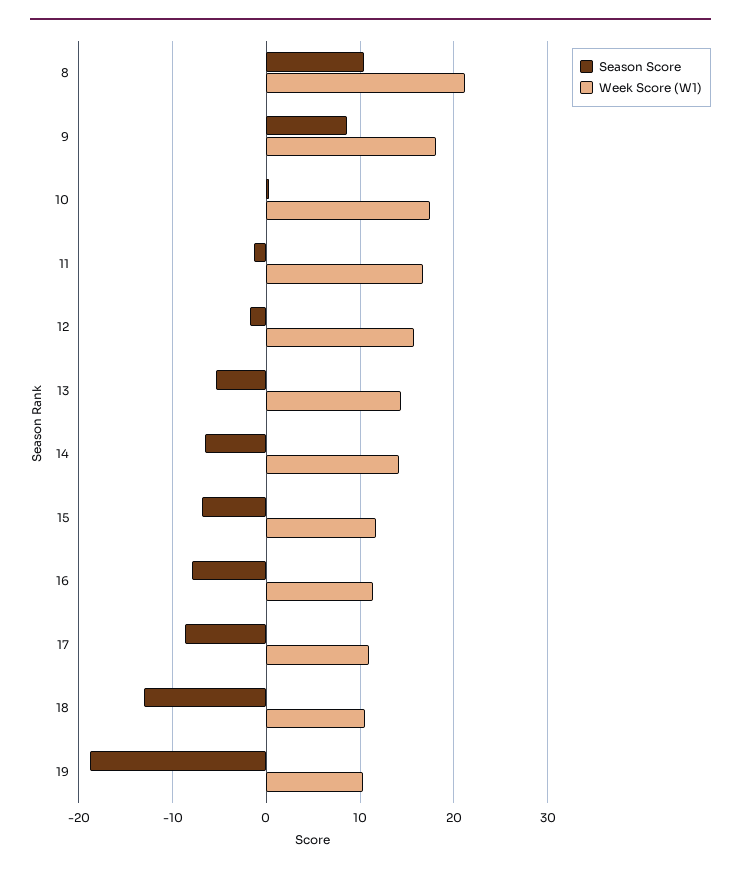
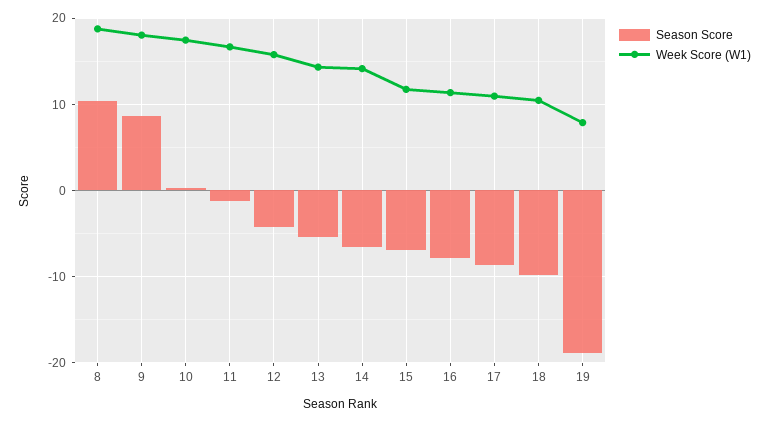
Week Score (W1), 8: 21 -> 19
Season Score, 12: -2 -> -4
Season Score, 18: -13 -> -10
Week Score (W1), 19: 10 -> 8

